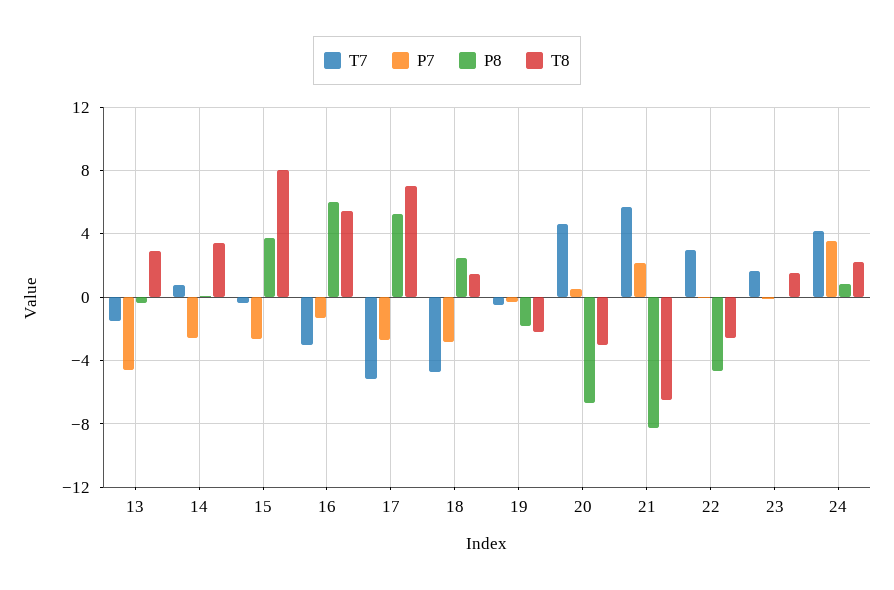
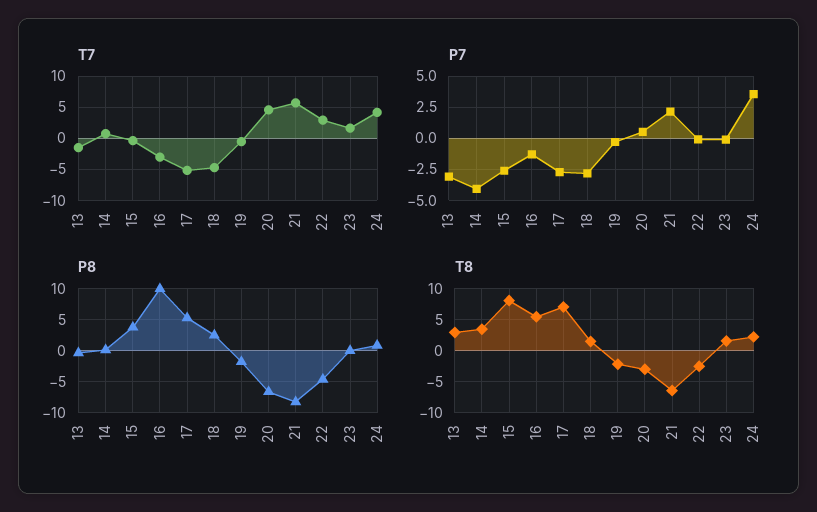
P7, 13: -4.5 -> -3
P7, 14: -2.5 -> -4
P8, 16: 6 -> 10

